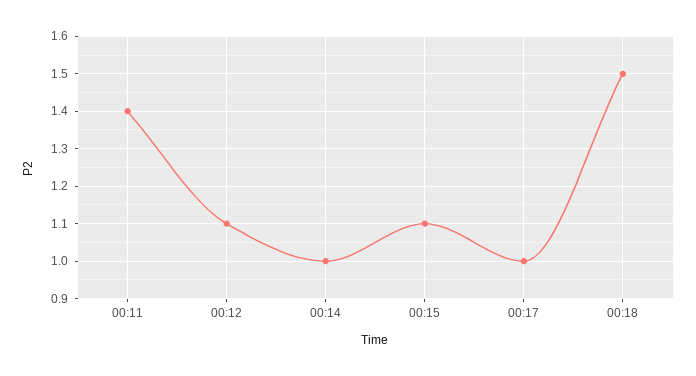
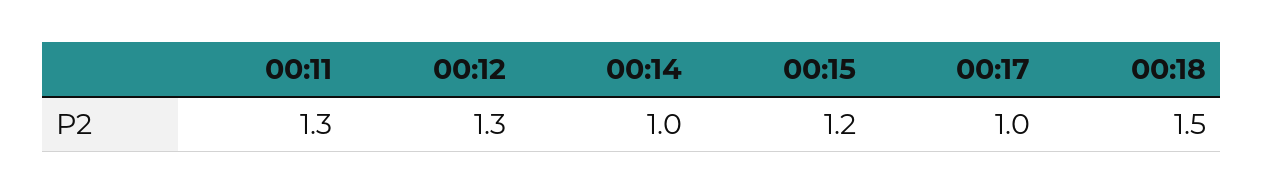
00:11: 1.4 -> 1.3
00:12: 1.1 -> 1.3
00:15: 1.1 -> 1.2

